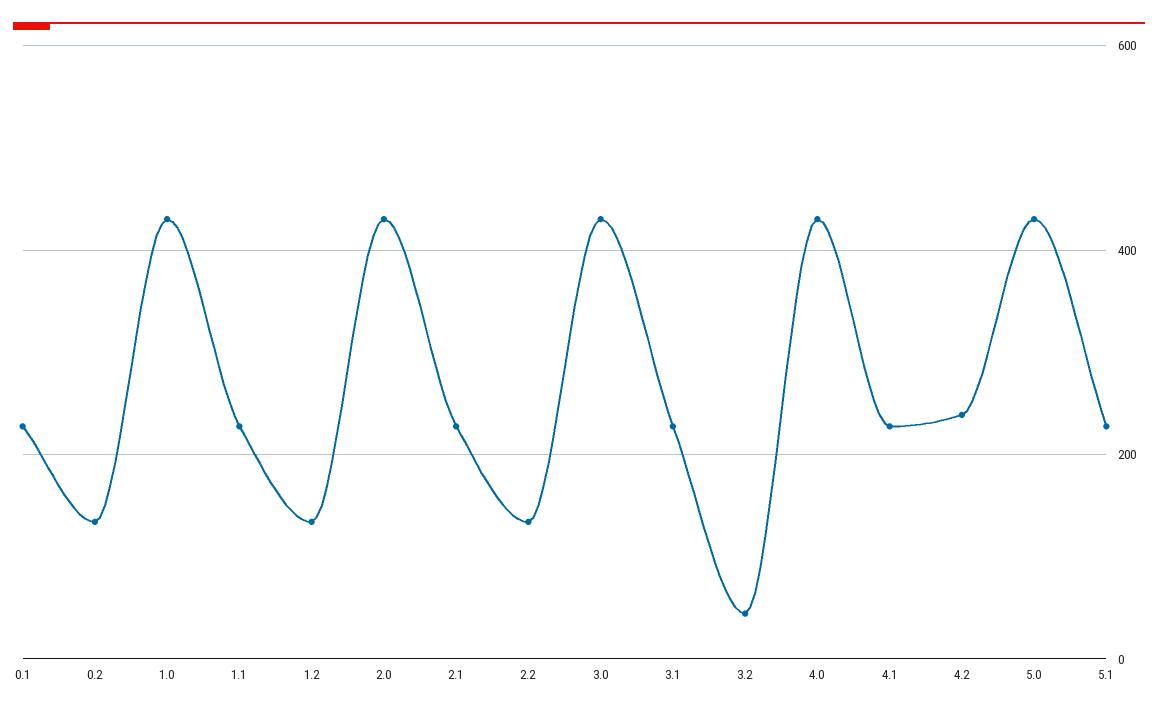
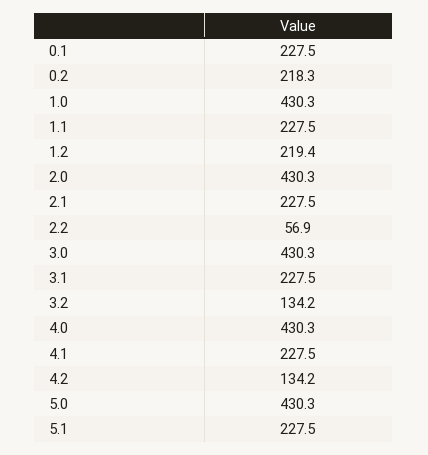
0.2: 140 -> 218.3
1.2: 140 -> 219.4
2.2: 140 -> 56.9
3.2: 40 -> 134.2
4.2: 240 -> 134.2

